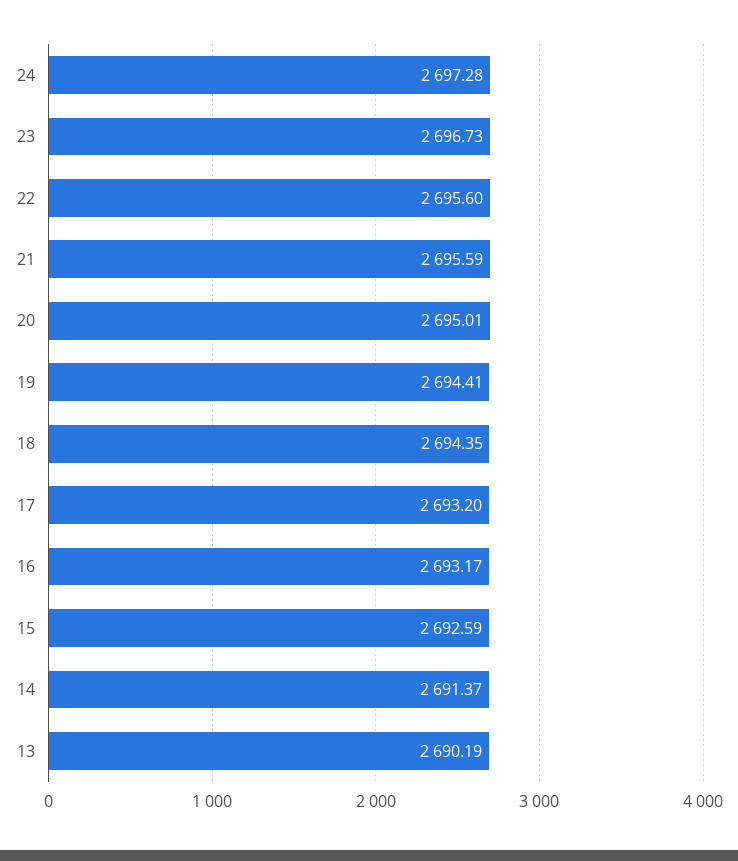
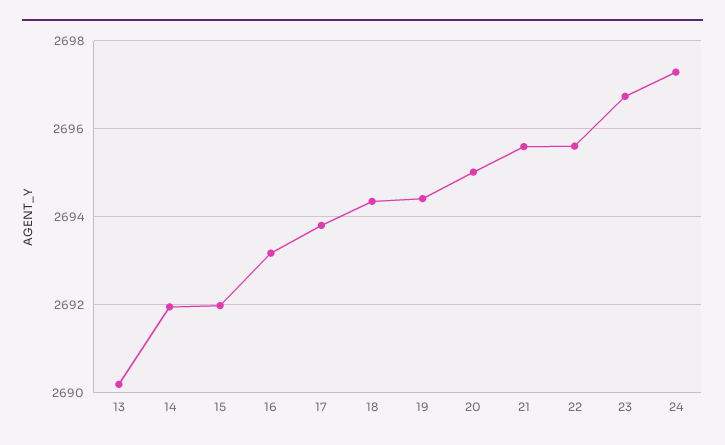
17: 2693.2 -> 2693.8
15: 2692.59 -> 2692
14: 2691.37 -> 2692

